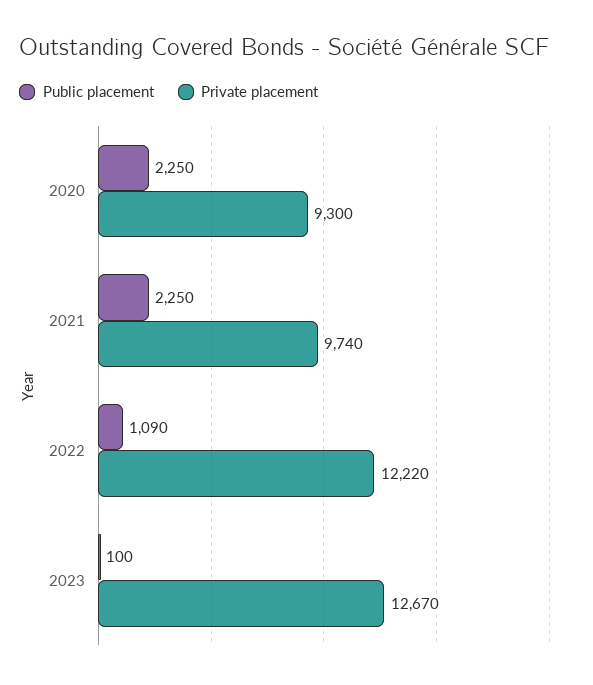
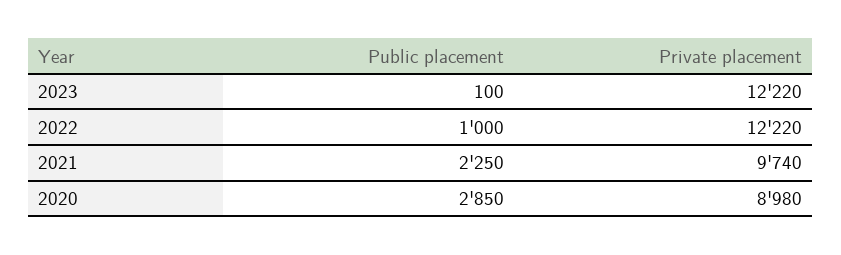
Public placement, 2020: 2250 -> 2850
Private placement, 2020: 9300 -> 8980
Public placement, 2022: 1090 -> 1000
Private placement, 2023: 12670 -> 12220

